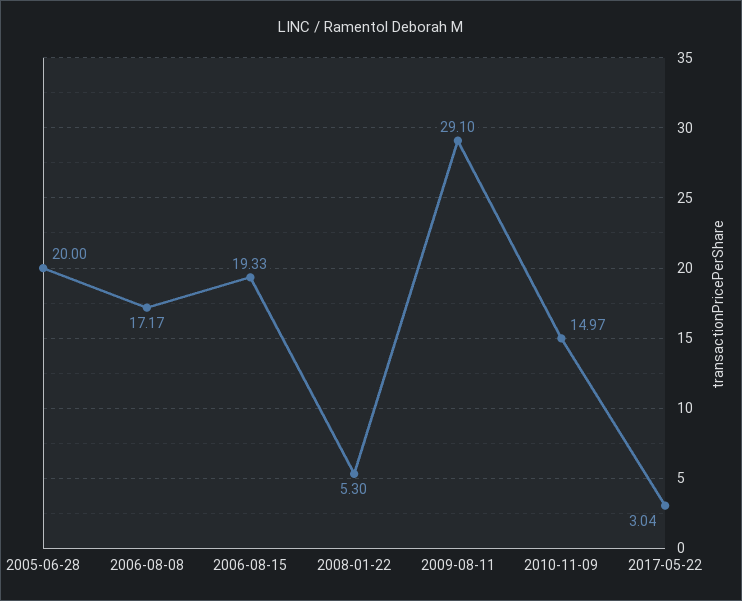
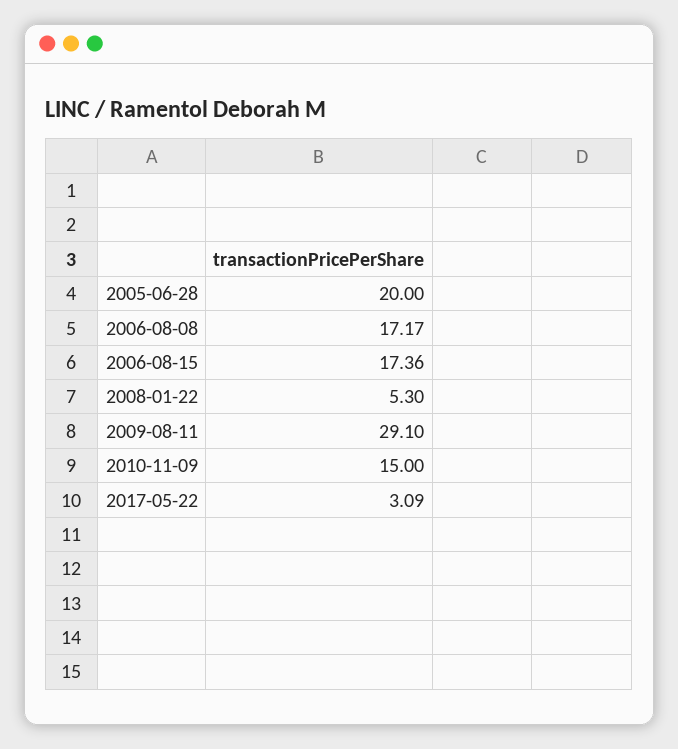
2006-08-15: 19.33 -> 17.36
2010-11-09: 14.97 -> 15
2017-05-22: 3.04 -> 3.09

